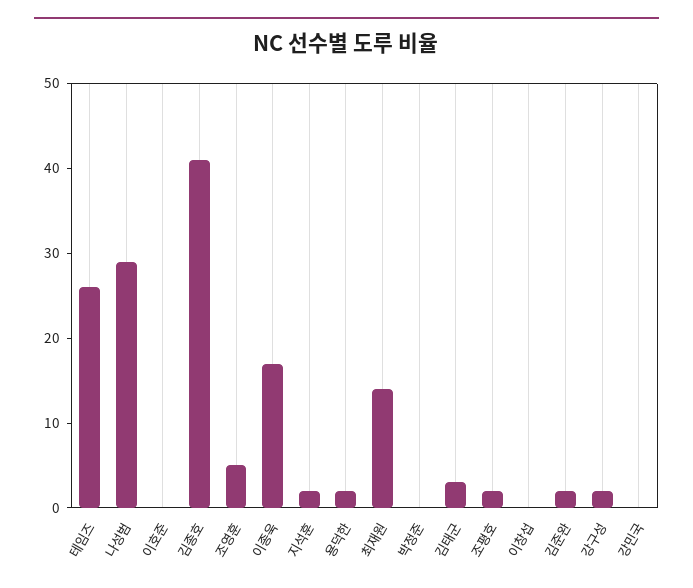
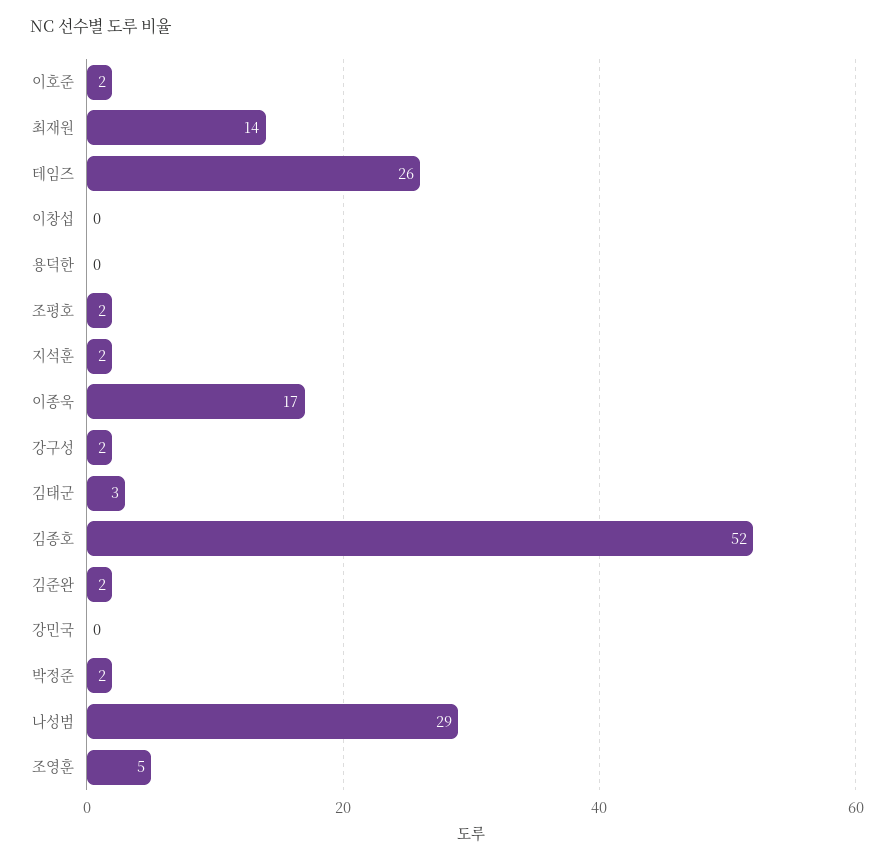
이호준: 0 -> 2
김종호: 41 -> 52
용덕한: 2 -> 0
박정준: 0 -> 2

